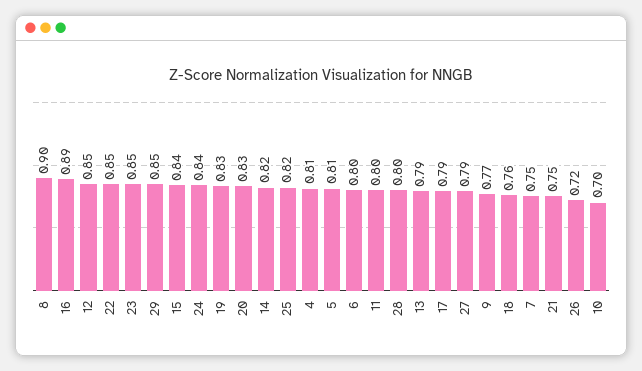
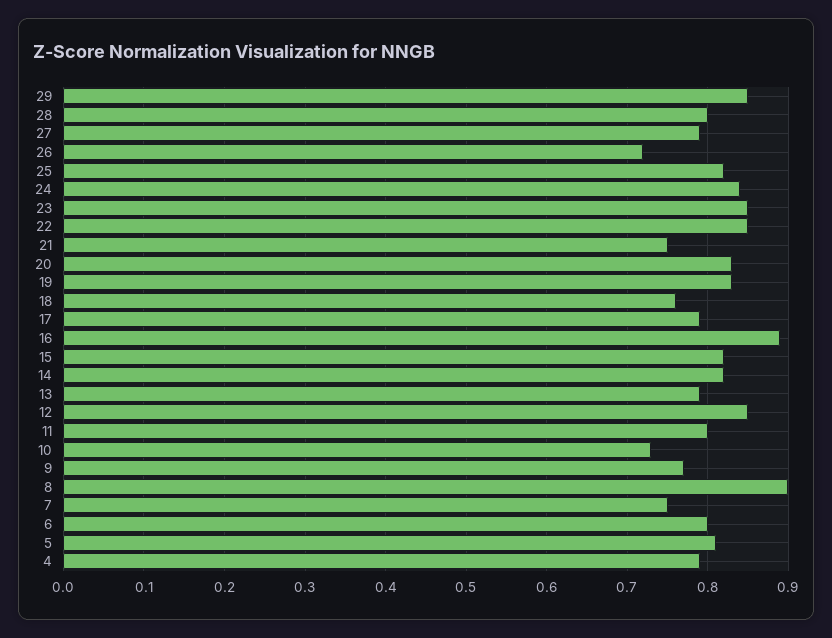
15: 0.84 -> 0.82
4: 0.81 -> 0.79
10: 0.7 -> 0.73

